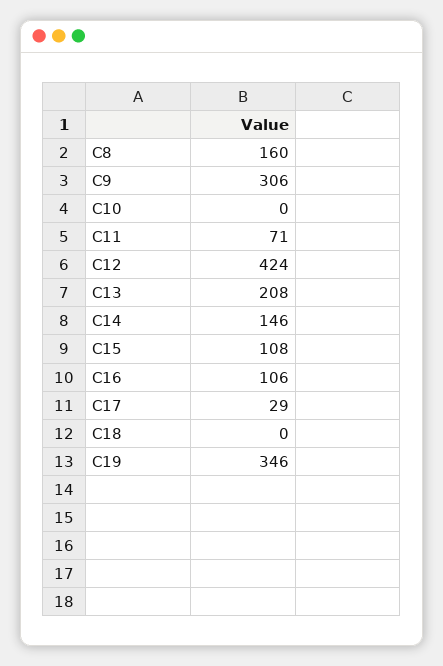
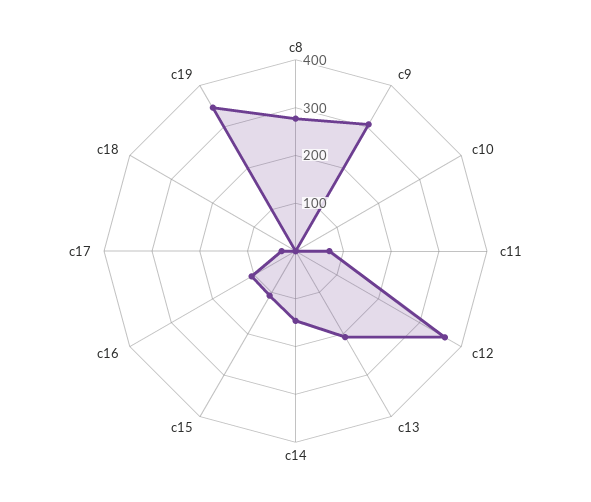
C8: 160 -> 280
C12: 424 -> 360

